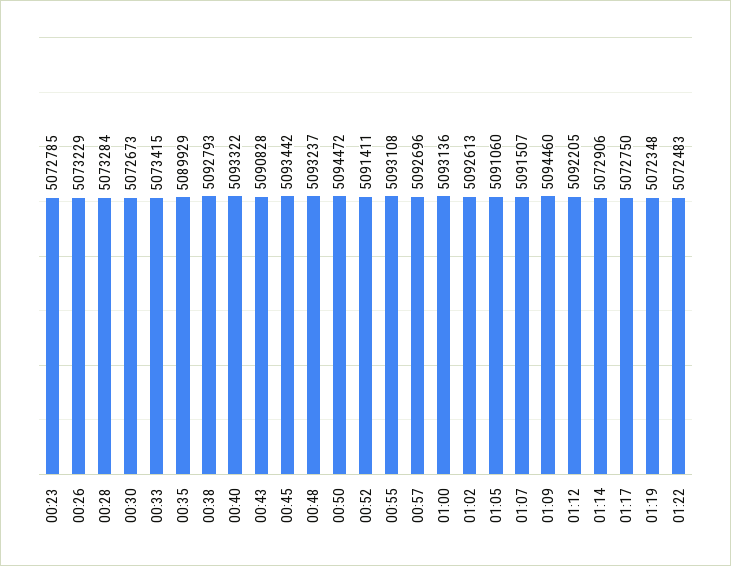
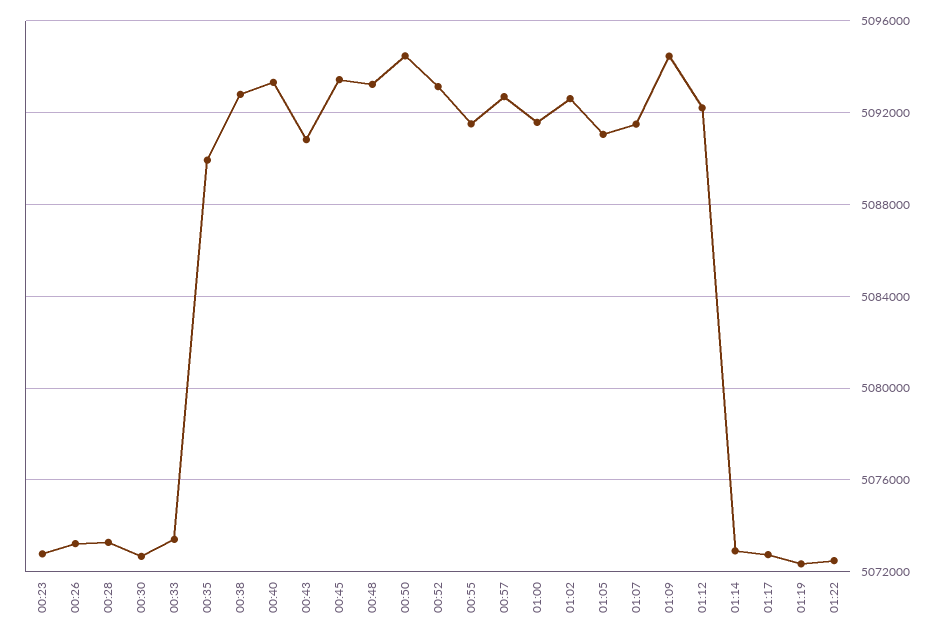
00:52: 5091411 -> 5093000
00:55: 5093108 -> 5091500
01:00: 5093136 -> 5091500

